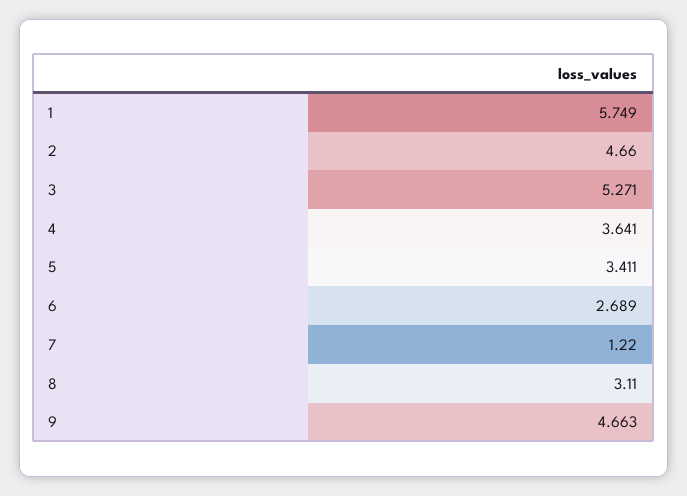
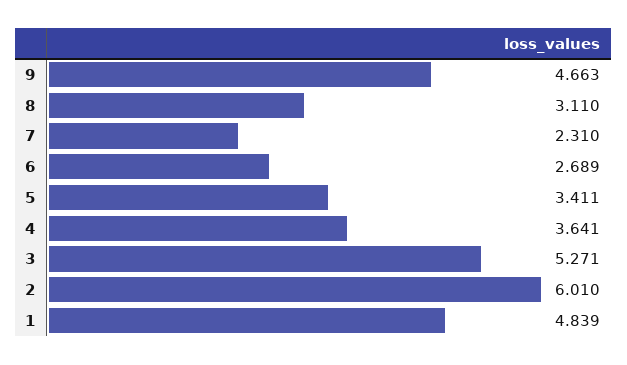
1: 5.749 -> 4.839
2: 4.66 -> 6.01
7: 1.22 -> 2.31

